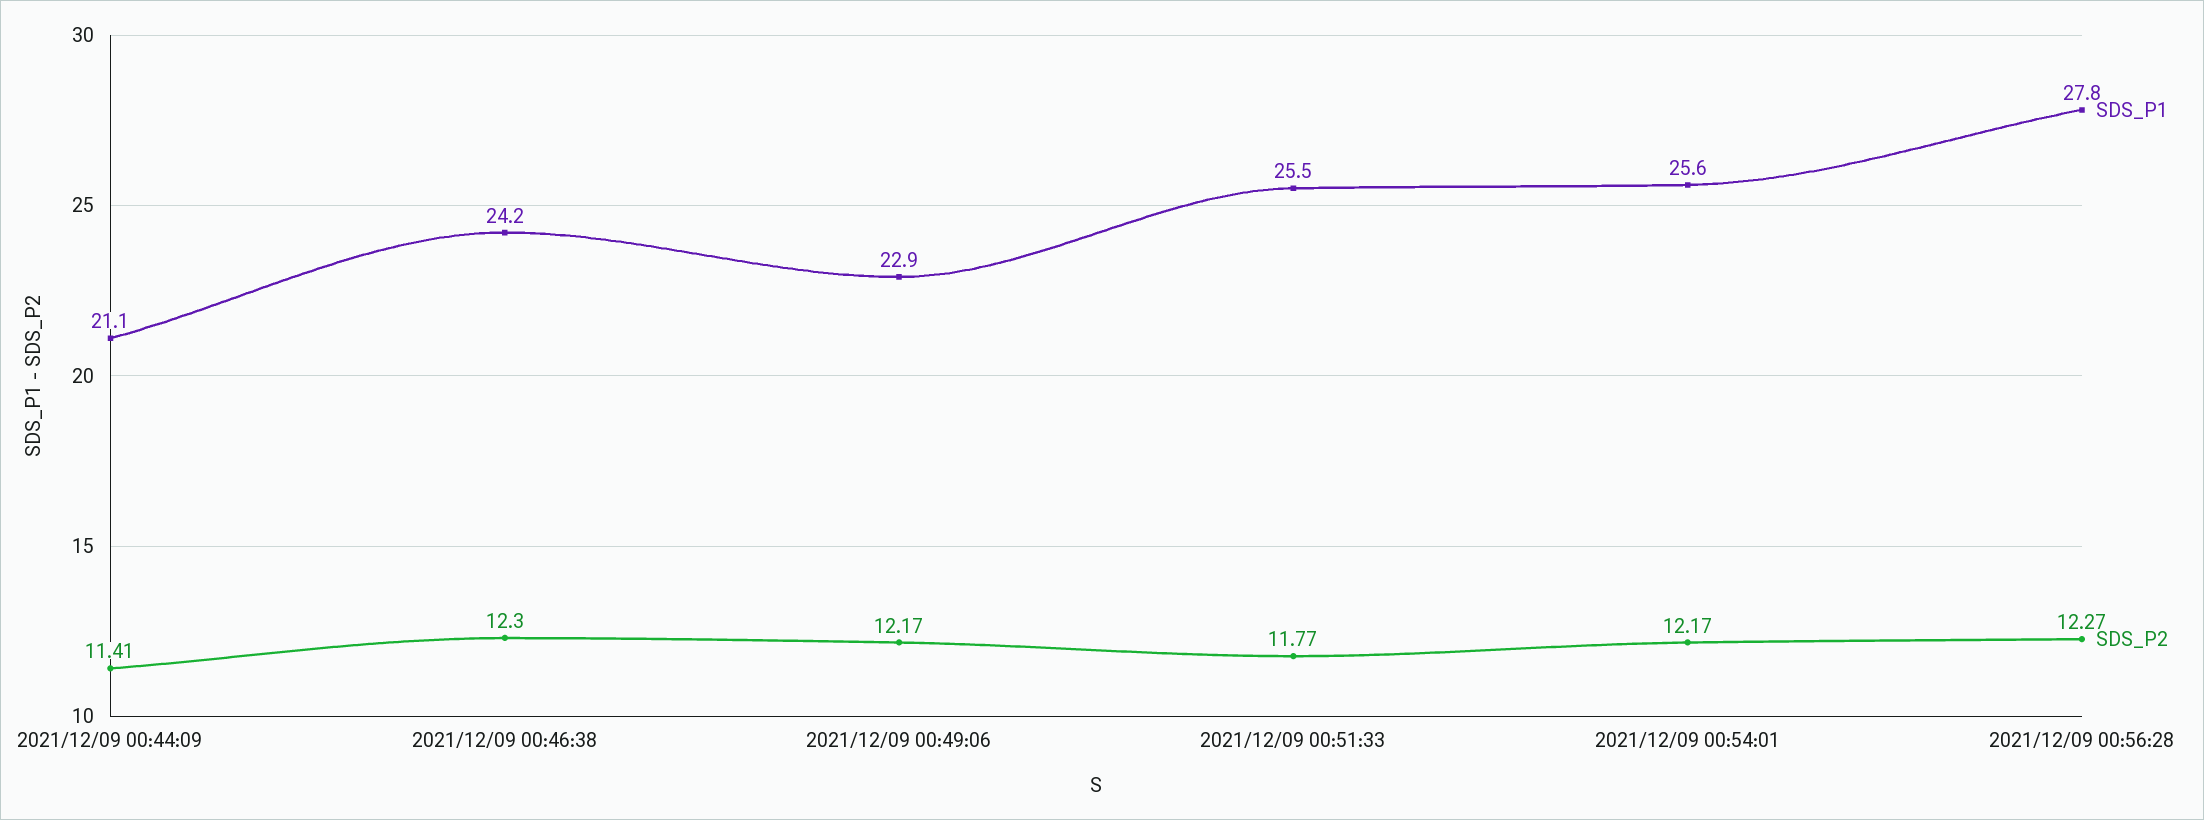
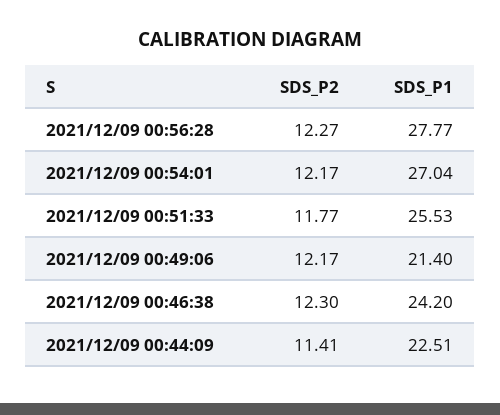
SDS_P1, 2021/12/09 00:44:09: 21.1 -> 22.51
SDS_P1, 2021/12/09 00:49:06: 22.9 -> 21.4
SDS_P1, 2021/12/09 00:54:01: 25.6 -> 27.04

